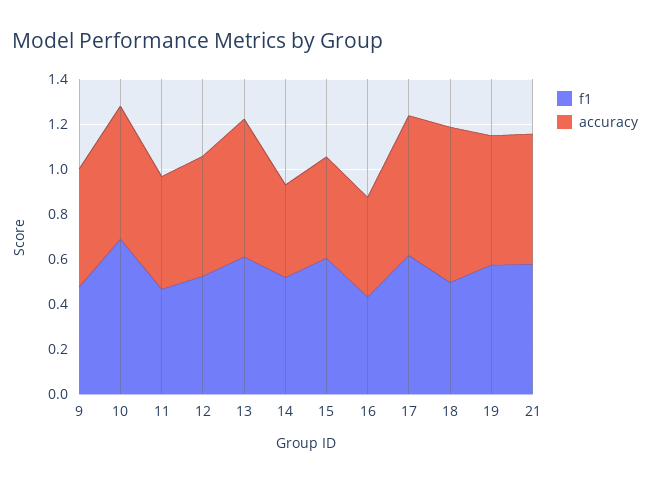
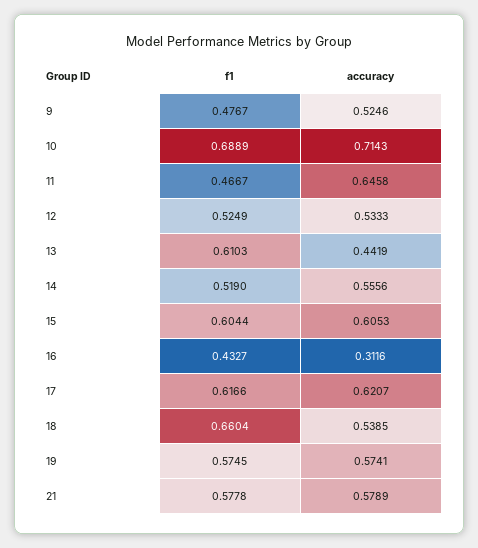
accuracy, 10: 0.6 -> 0.7143
accuracy, 11: 0.5 -> 0.6458
accuracy, 13: 0.6 -> 0.4419
accuracy, 14: 0.4 -> 0.5556
accuracy, 15: 0.45 -> 0.6053
accuracy, 16: 0.45 -> 0.3116
f1, 18: 0.5 -> 0.6604
accuracy, 18: 0.7 -> 0.5385

